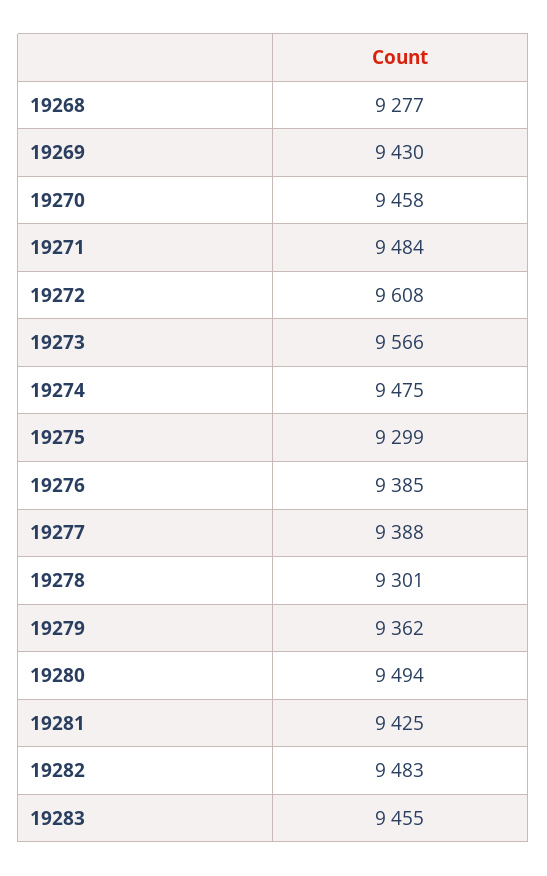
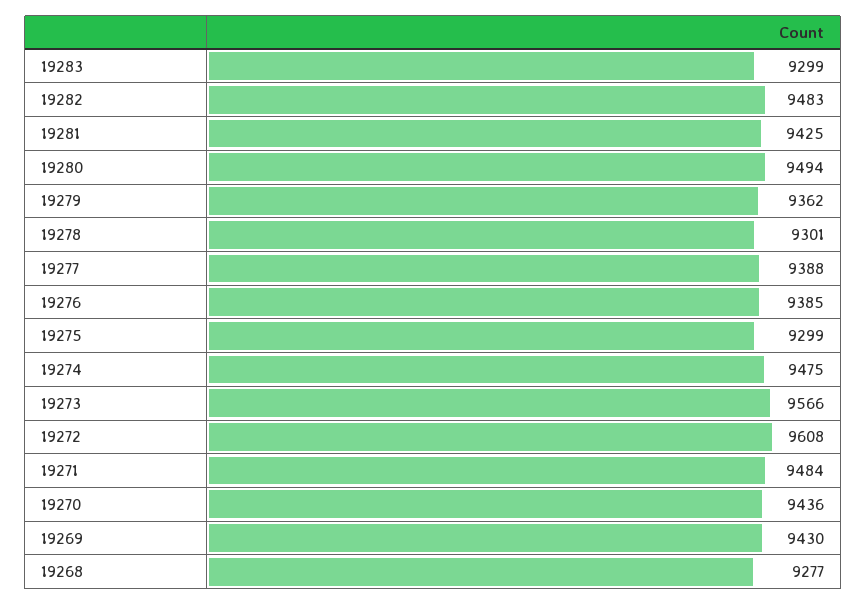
19270: 9458 -> 9436
19283: 9455 -> 9299

